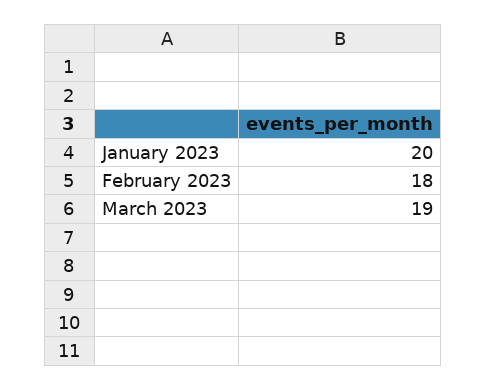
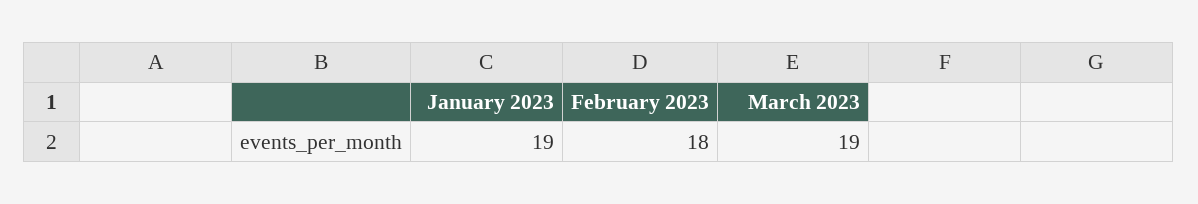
January 2023: 20 -> 19

